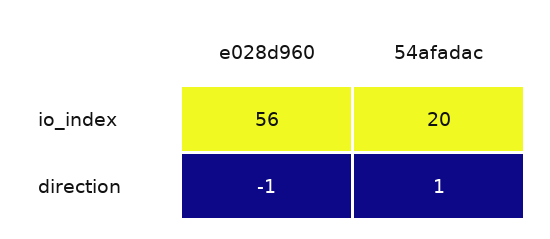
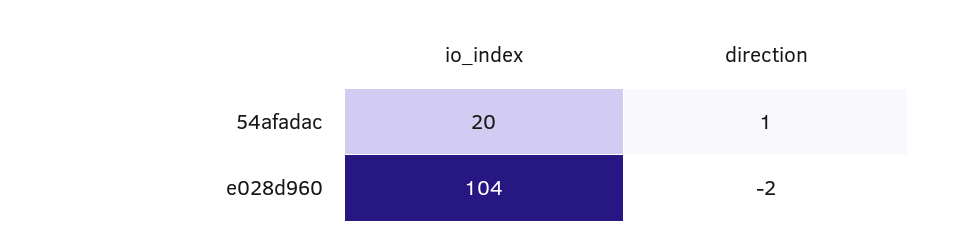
e028d960, io_index: 56 -> 104
e028d960, direction: -1 -> -2

